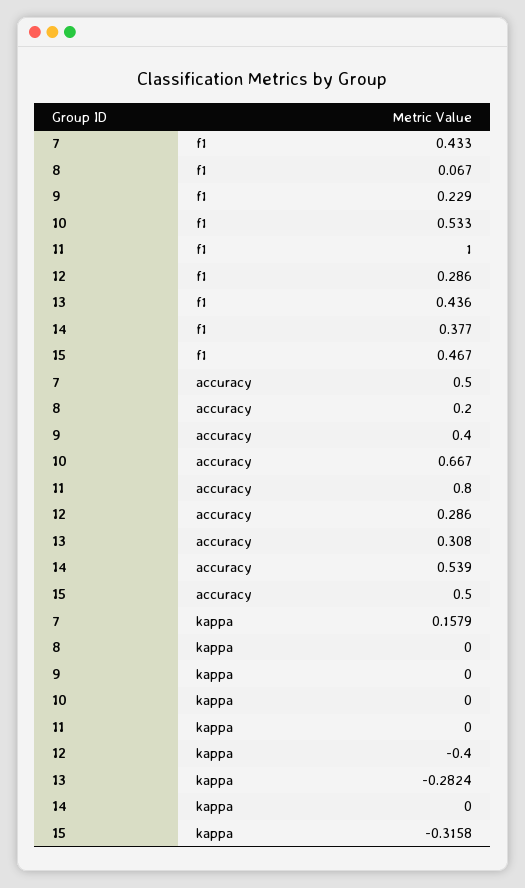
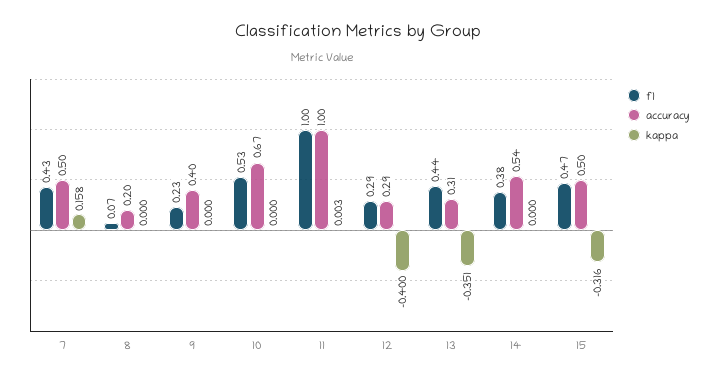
accuracy, 11: 0.8 -> 1
kappa, 11: 0 -> 0.003
kappa, 13: -0.2824 -> -0.351

